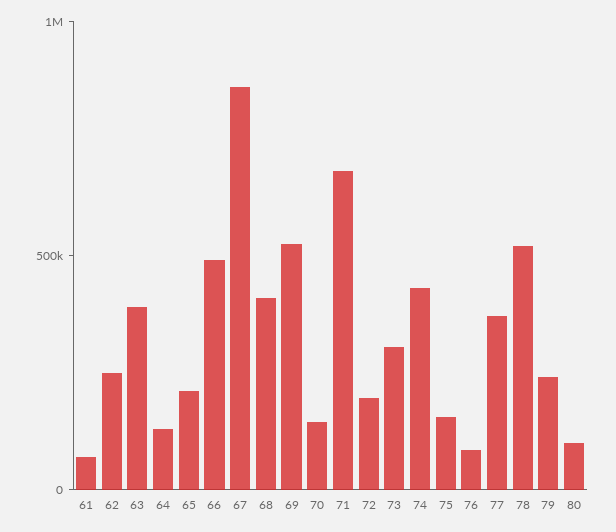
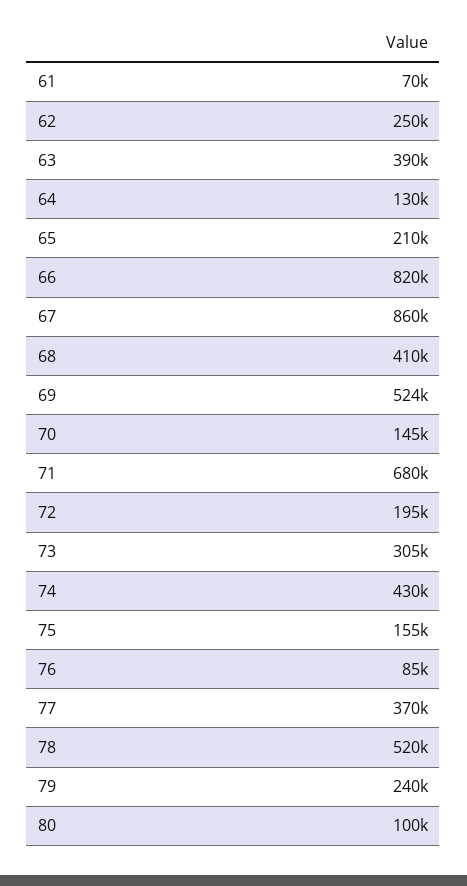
66: 500000 -> 820000

